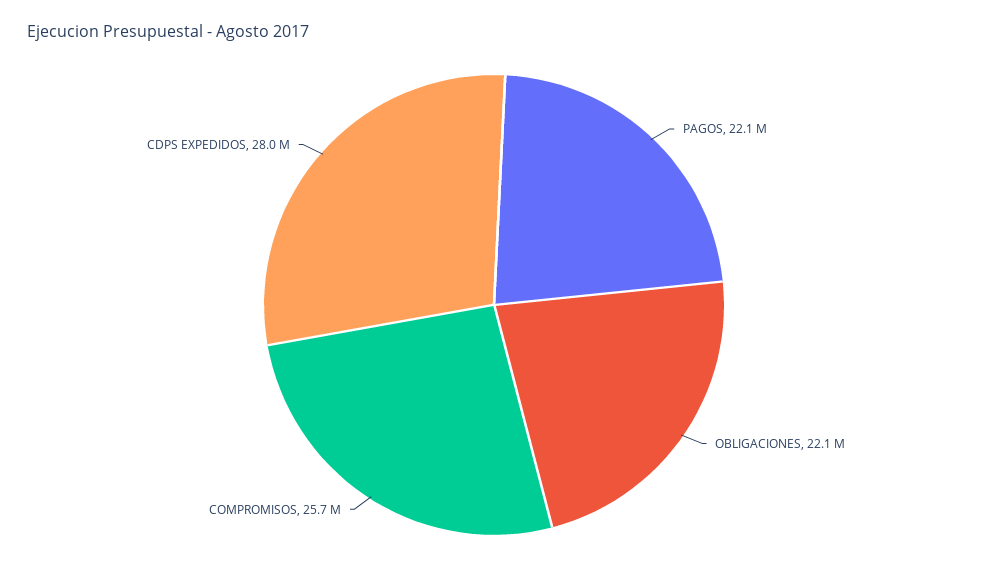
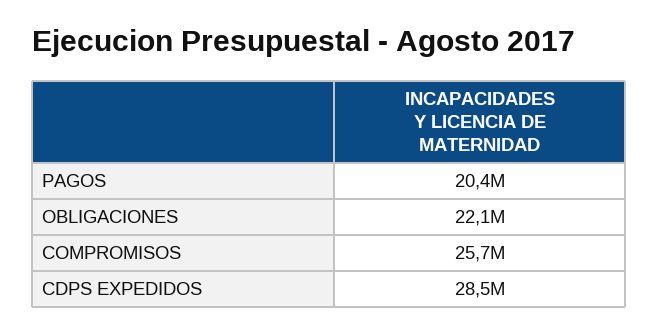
PAGOS: 22100000 -> 20400000
CDPS EXPEDIDOS: 28000000 -> 28500000

